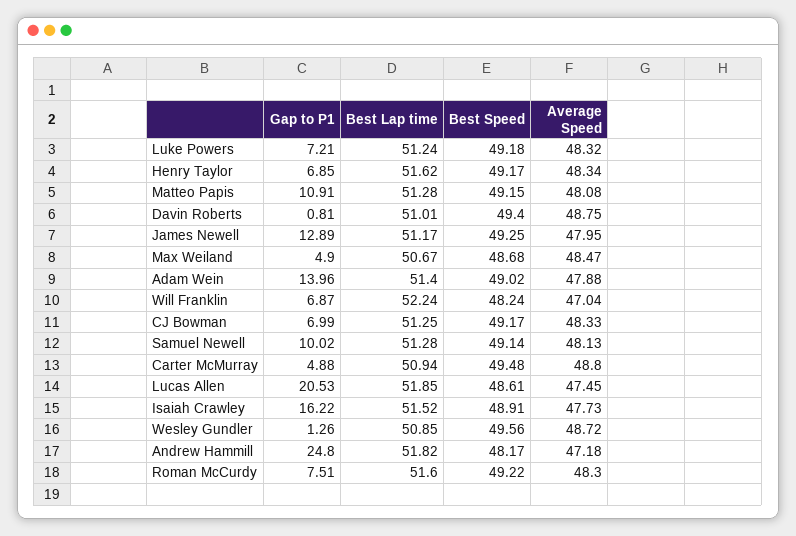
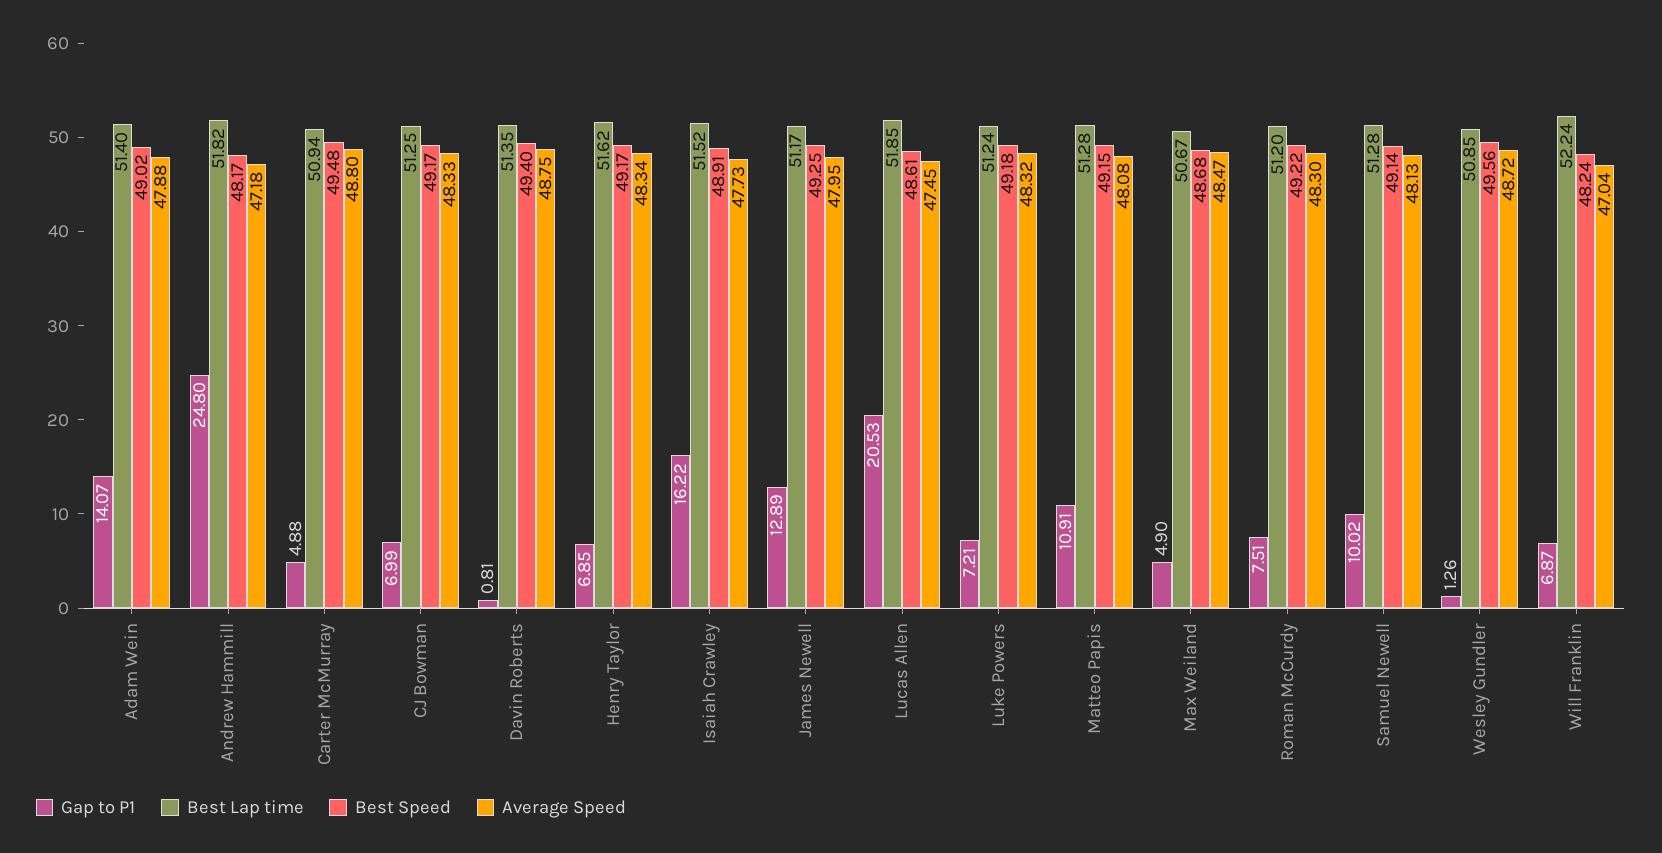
Best Lap time, Davin Roberts: 51.01 -> 51.35
Gap to P1, Adam Wein: 13.96 -> 14.07
Best Lap time, Roman McCurdy: 51.6 -> 51.2

